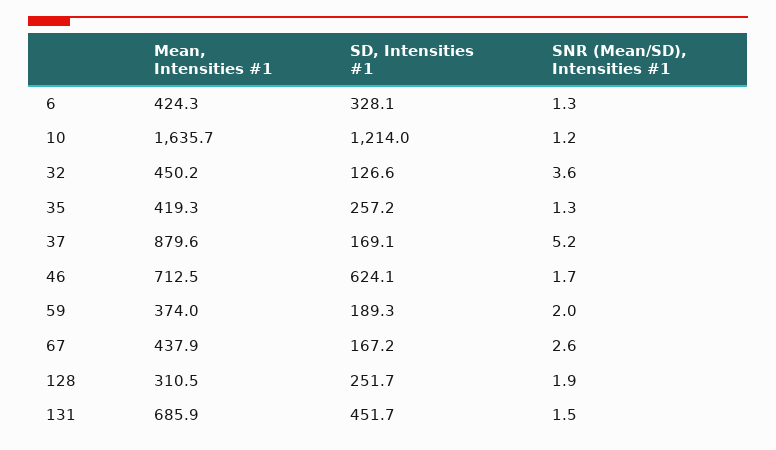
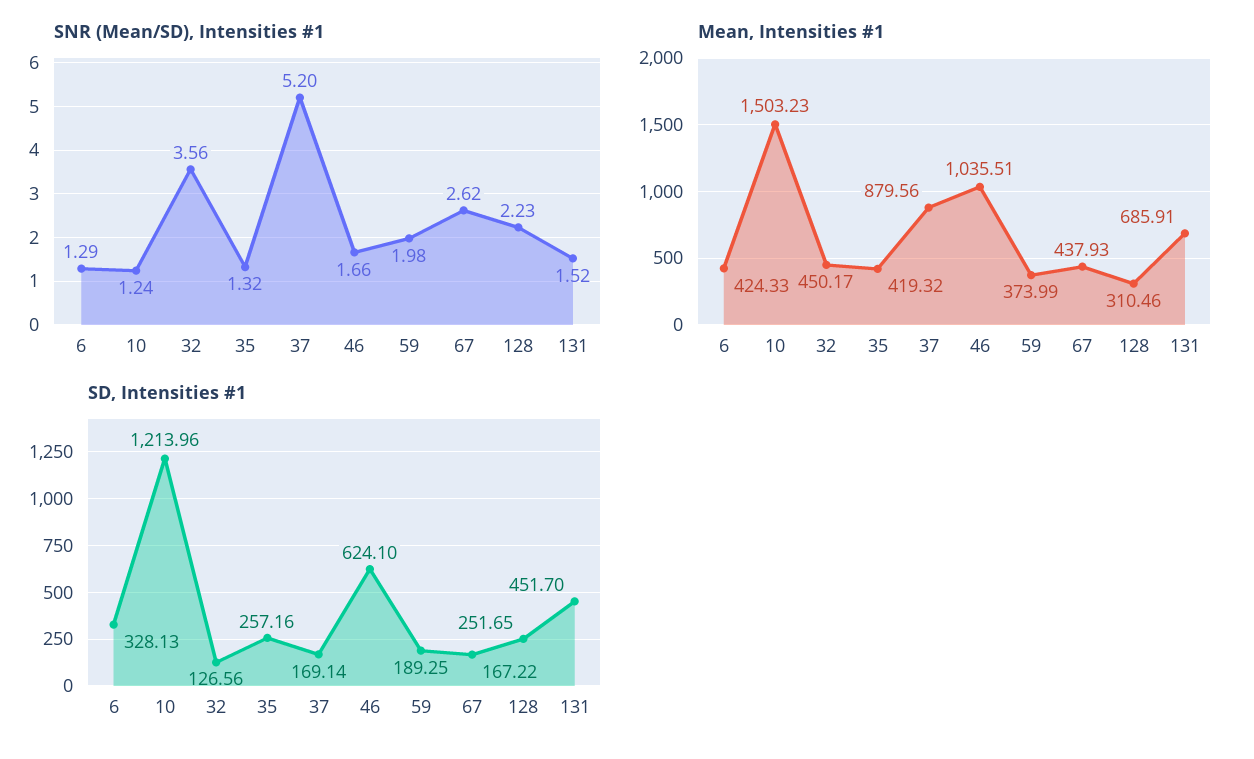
Mean, Intensities #1, 10: 1635.7 -> 1503.23
Mean, Intensities #1, 46: 712.5 -> 1035.51
SNR (Mean/SD), Intensities #1, 128: 1.9 -> 2.23

